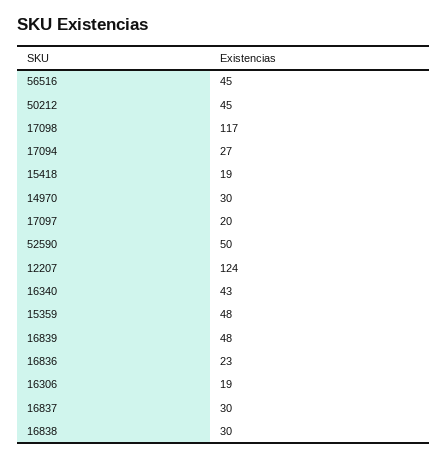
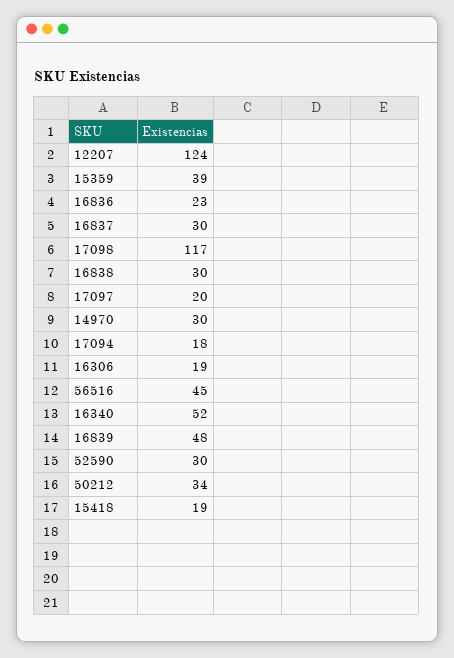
50212: 45 -> 34
17094: 27 -> 18
52590: 50 -> 30
16340: 43 -> 52
15359: 48 -> 39

